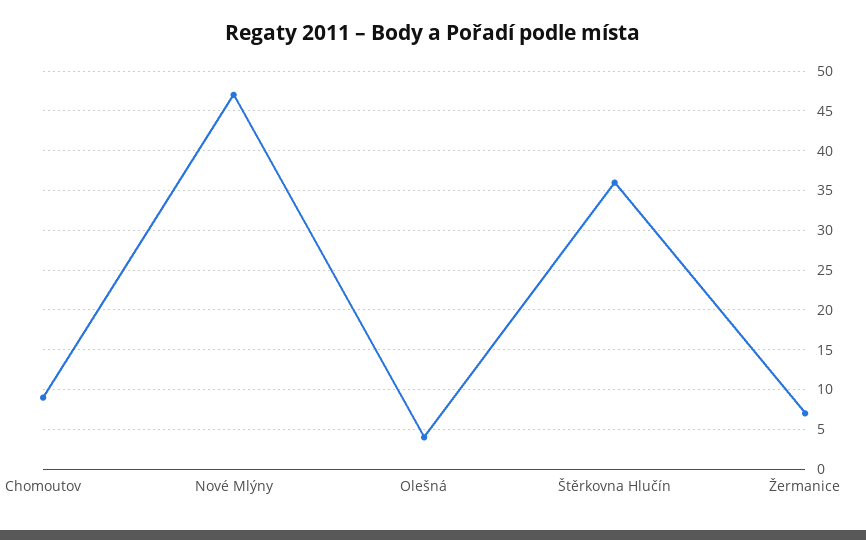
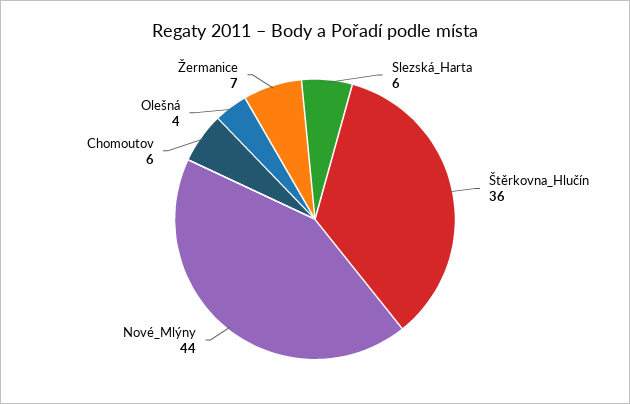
Chomoutov: 9 -> 6
Nové Mlýny: 47 -> 44
Slezská_Harta: none -> 6

